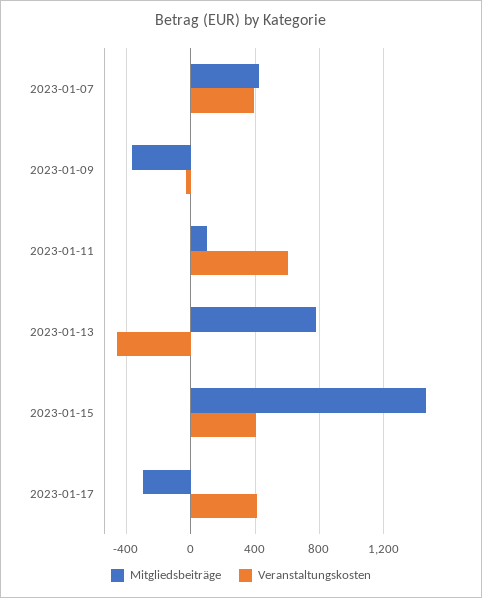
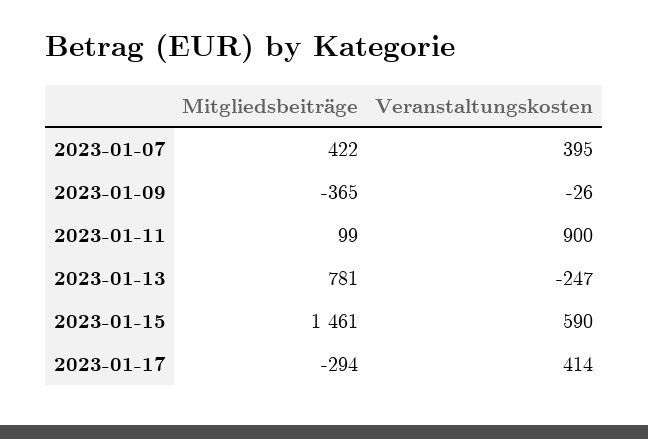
Veranstaltungskosten, 2023-01-11: 600 -> 900
Veranstaltungskosten, 2023-01-13: -450 -> -247
Veranstaltungskosten, 2023-01-15: 400 -> 590

